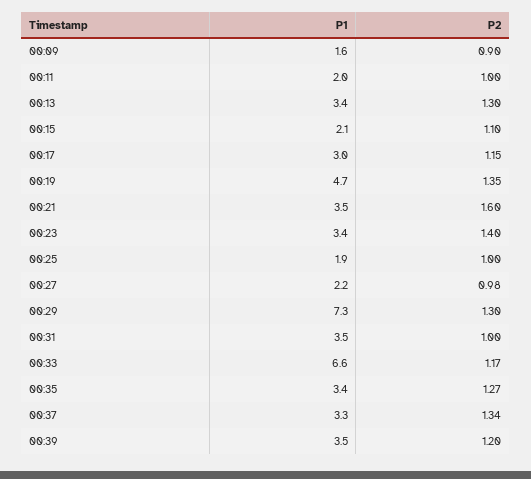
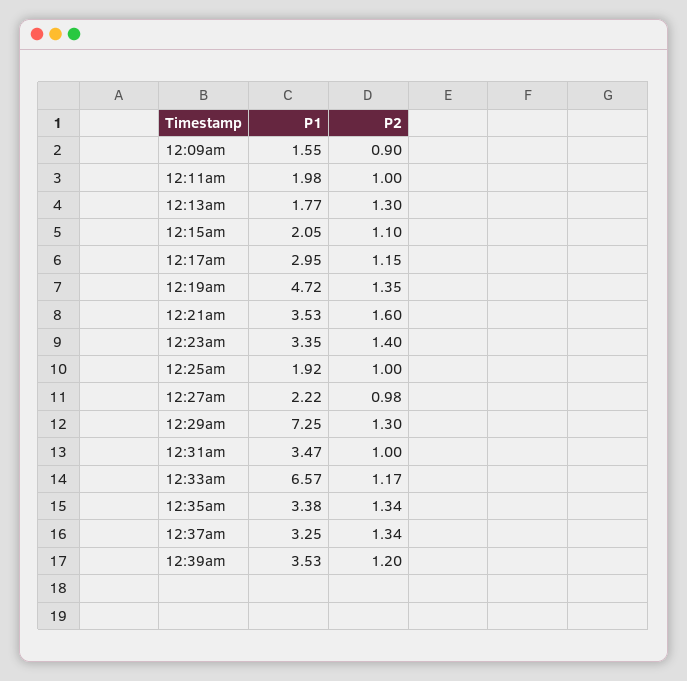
P1, 00:13: 3.4 -> 1.77
P2, 00:35: 1.27 -> 1.34

